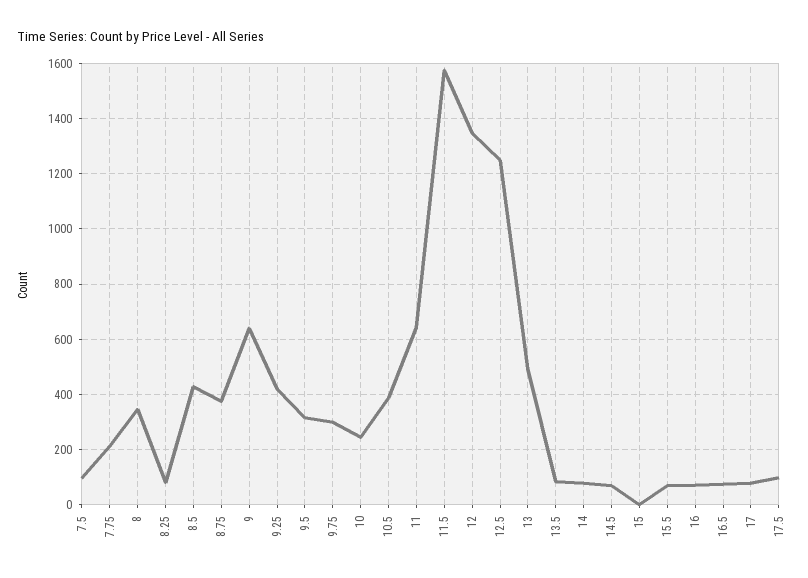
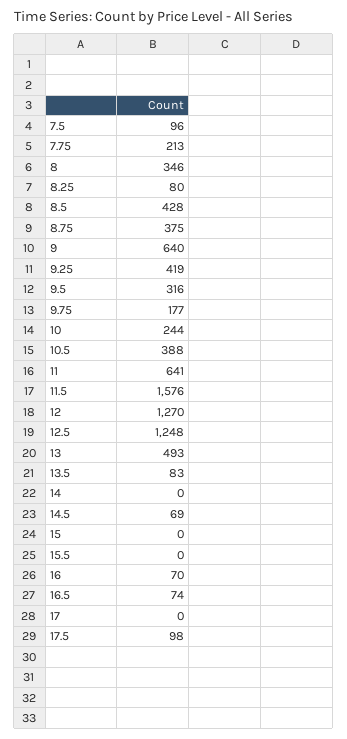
9.75: 300 -> 177
12: 1350 -> 1270
14: 75 -> 0
15.5: 75 -> 0
17: 75 -> 0

